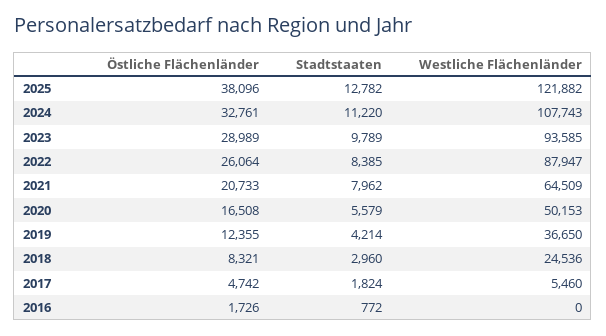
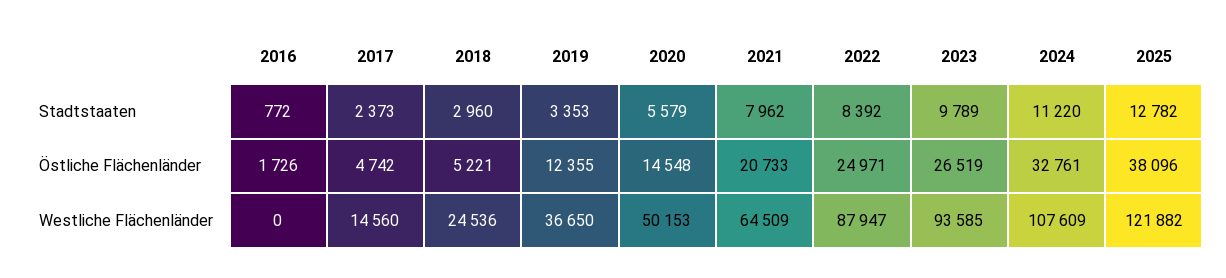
Westliche Flächenländer, 2024: 107743 -> 107609
Östliche Flächenländer, 2023: 28989 -> 26519
Östliche Flächenländer, 2022: 26064 -> 24971
Stadtstaaten, 2022: 8385 -> 8392
Östliche Flächenländer, 2020: 16508 -> 14548
Stadtstaaten, 2019: 4214 -> 3353
Östliche Flächenländer, 2018: 8321 -> 5221
Stadtstaaten, 2017: 1824 -> 2373
Westliche Flächenländer, 2017: 5460 -> 14560

